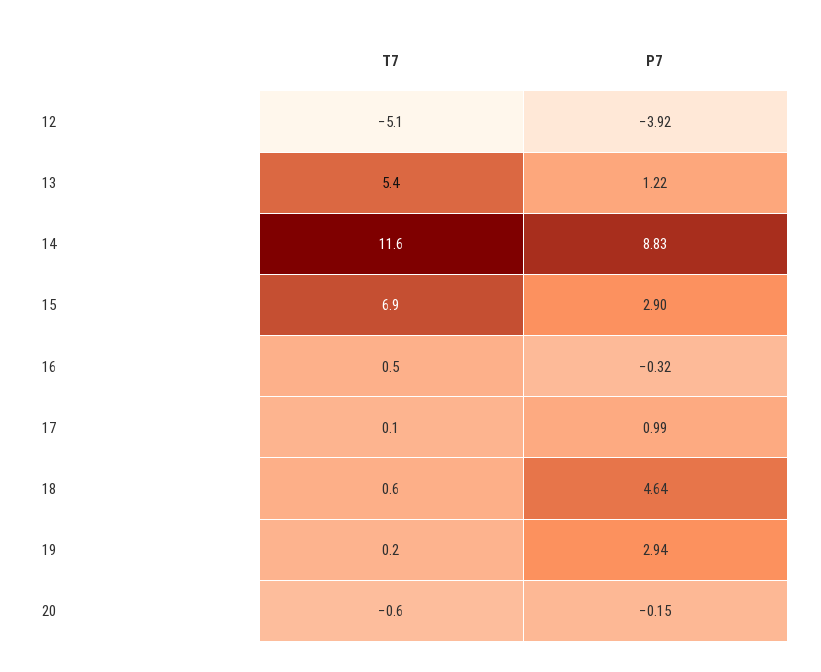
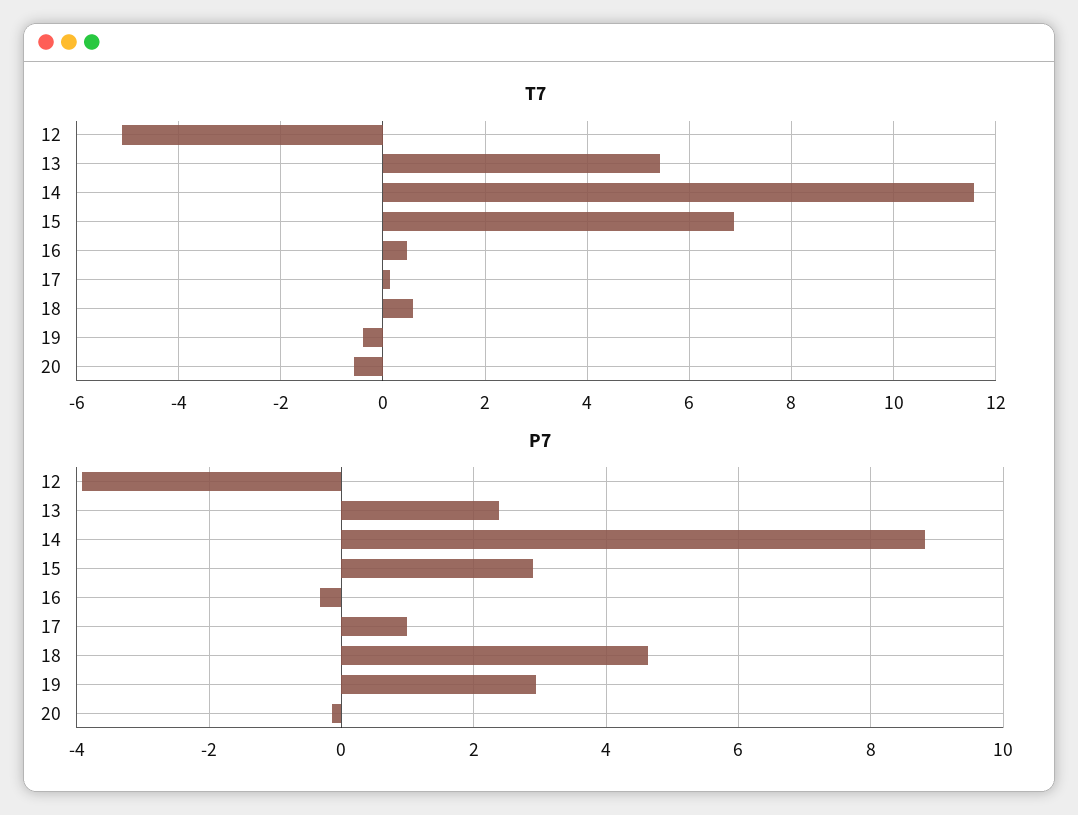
P7, 13: 1.22 -> 2.4
T7, 19: 0.2 -> -0.4

